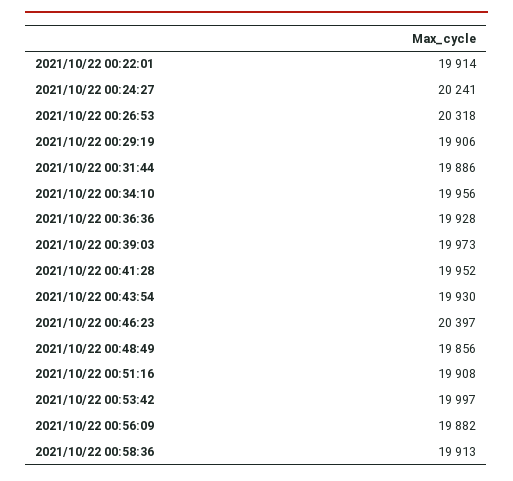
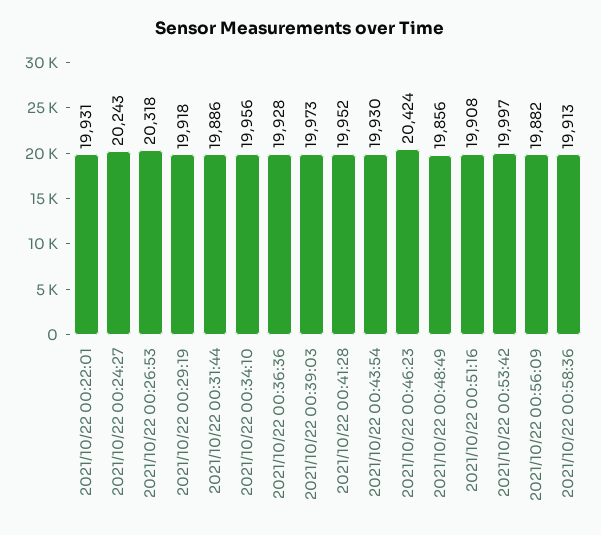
2021/10/22 00:22:01: 19914 -> 19931
2021/10/22 00:24:27: 20241 -> 20243
2021/10/22 00:29:19: 19906 -> 19918
2021/10/22 00:46:23: 20397 -> 20424

